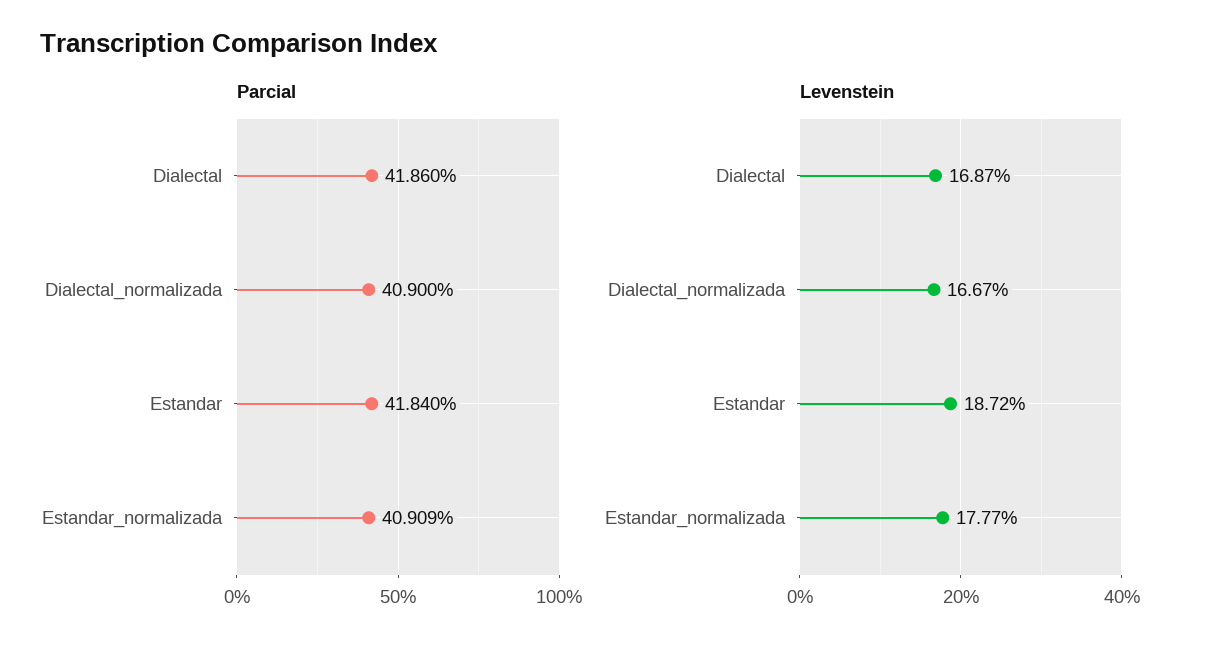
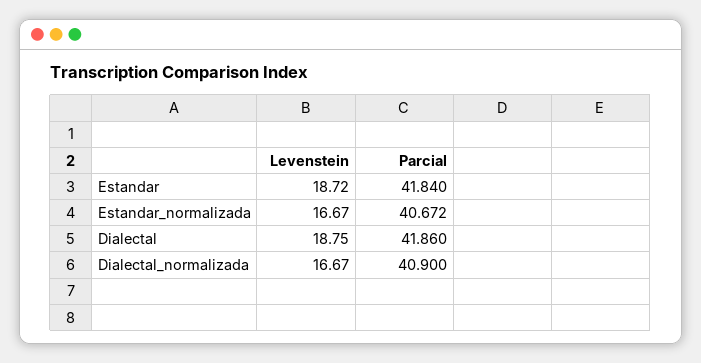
Parcial, Estandar_normalizada: 40.909 -> 40.672
Levenstein, Dialectal: 16.87 -> 18.75
Levenstein, Estandar_normalizada: 17.77 -> 16.67

